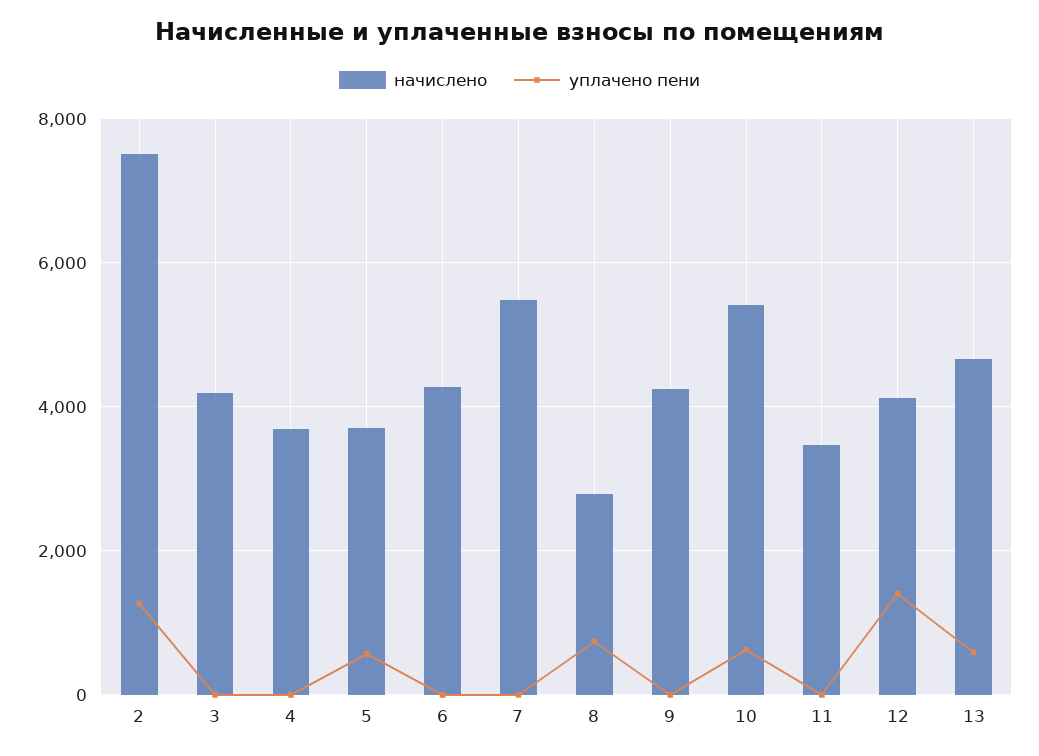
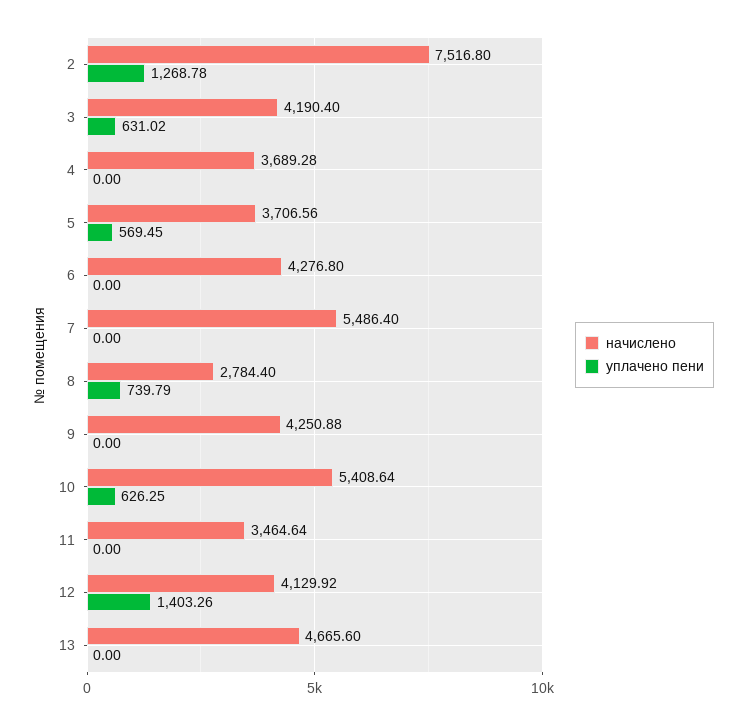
уплачено пени, 3: 0 -> 631.02
уплачено пени, 13: 600 -> 0

